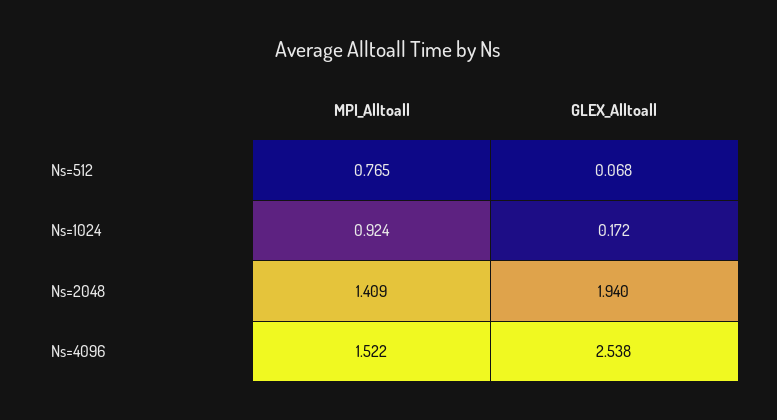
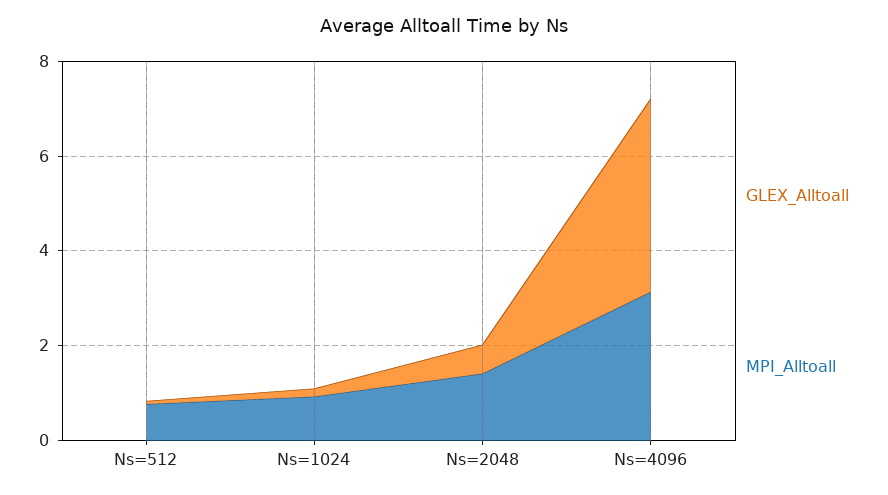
GLEX_Alltoall, Ns=2048: 1.94 -> 0.5
MPI_Alltoall, Ns=4096: 1.522 -> 3
GLEX_Alltoall, Ns=4096: 2.538 -> 4

